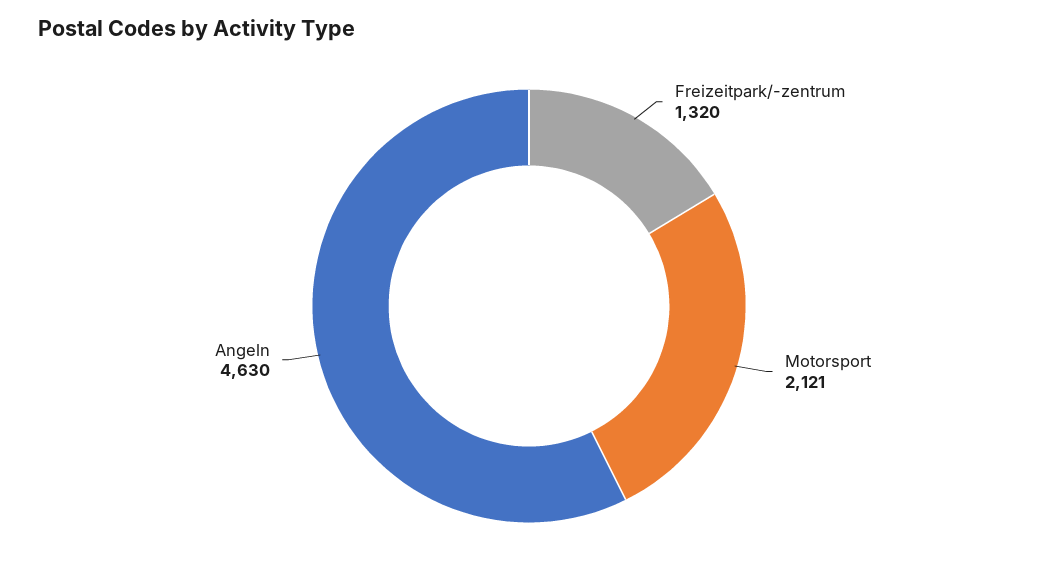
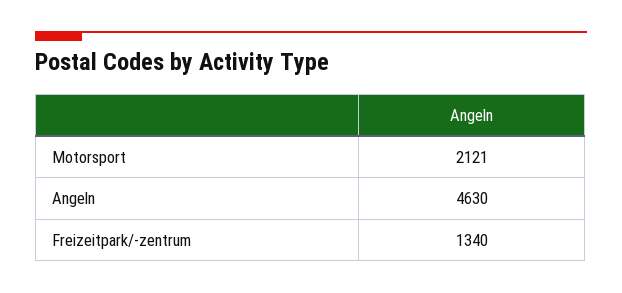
Freizeitpark/-zentrum: 1320 -> 1340

